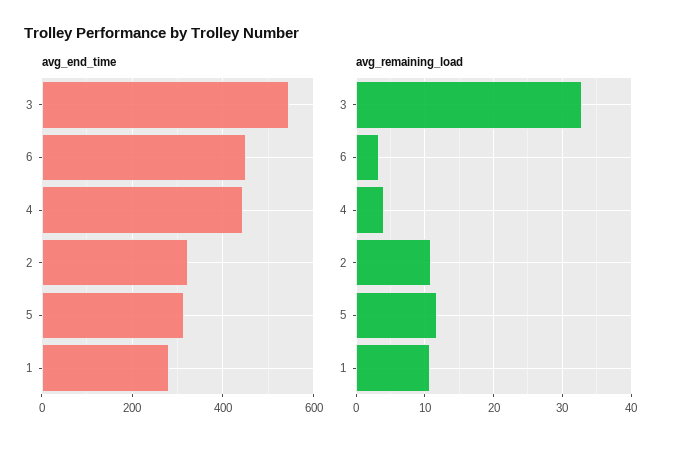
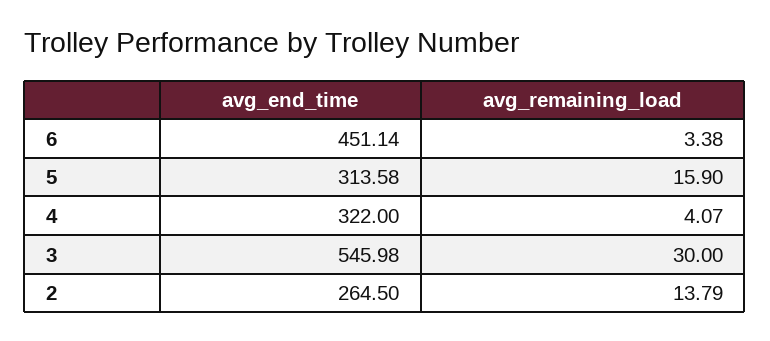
avg_end_time, 4: 440 -> 322
avg_end_time, 2: 320 -> 264.5
avg_end_time, 1: 280 -> none
avg_remaining_load, 3: 33 -> 30
avg_remaining_load, 2: 11 -> 13.79
avg_remaining_load, 5: 12 -> 15.9
avg_remaining_load, 1: 11 -> none

